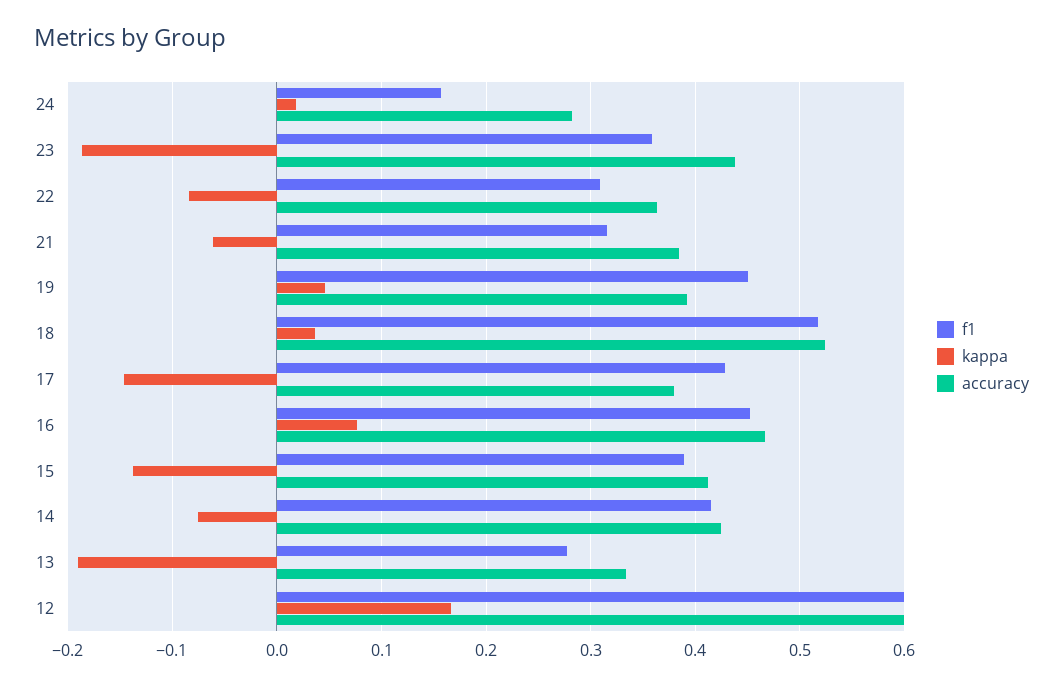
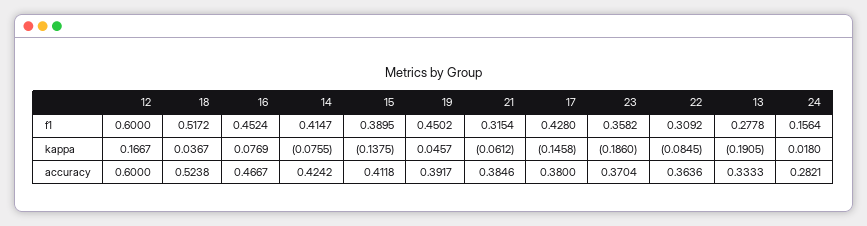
accuracy, 23: 0.44 -> 0.3704

